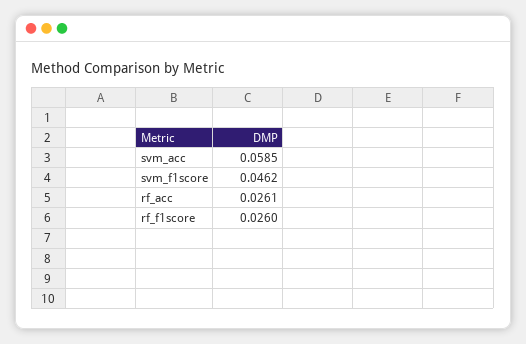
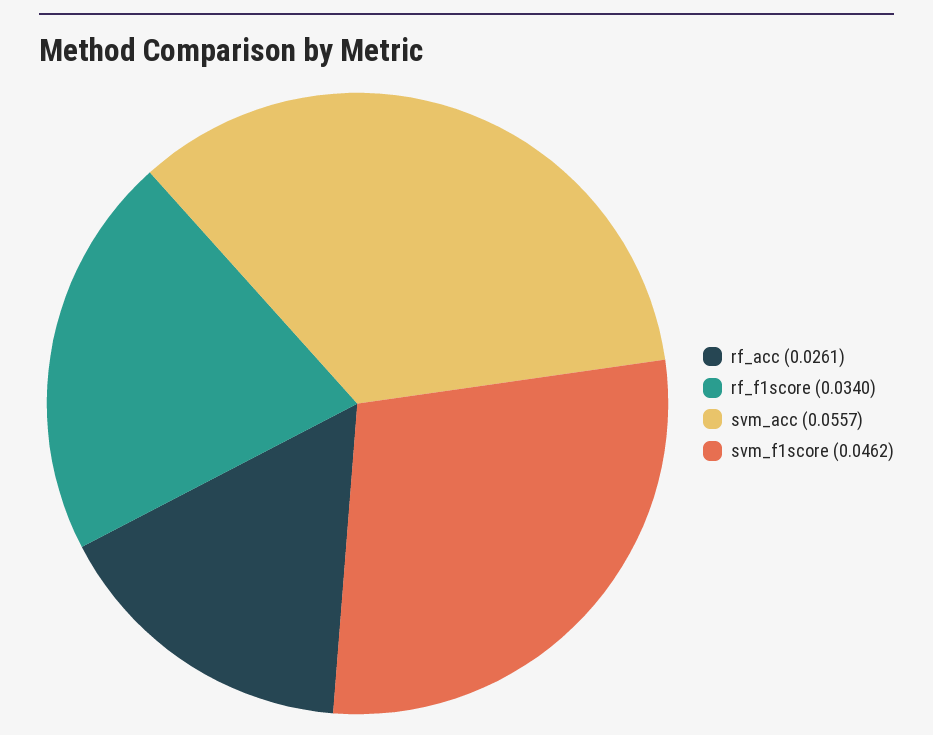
svm_acc: 0.0585 -> 0.0557
rf_f1score: 0.026 -> 0.034

